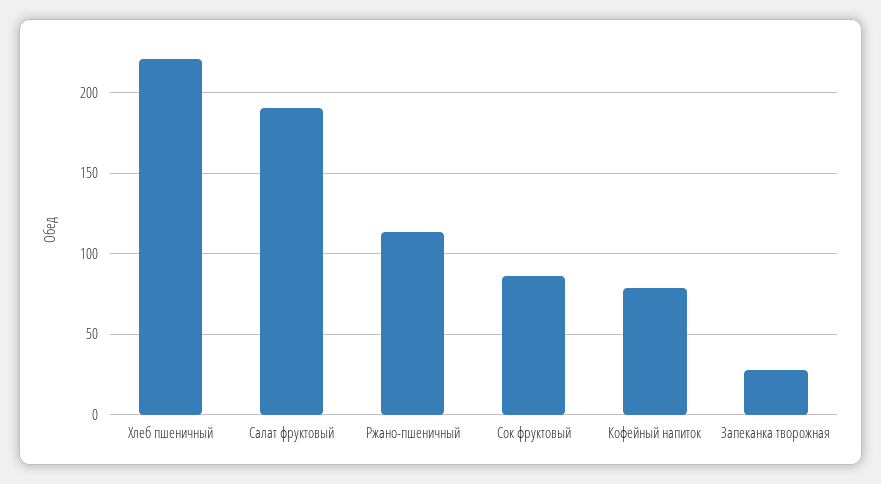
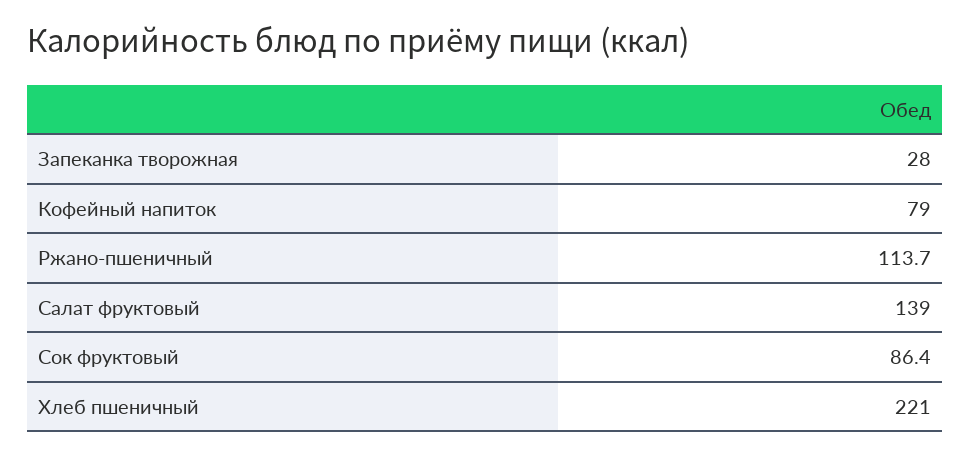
Салат фруктовый: 190 -> 139

